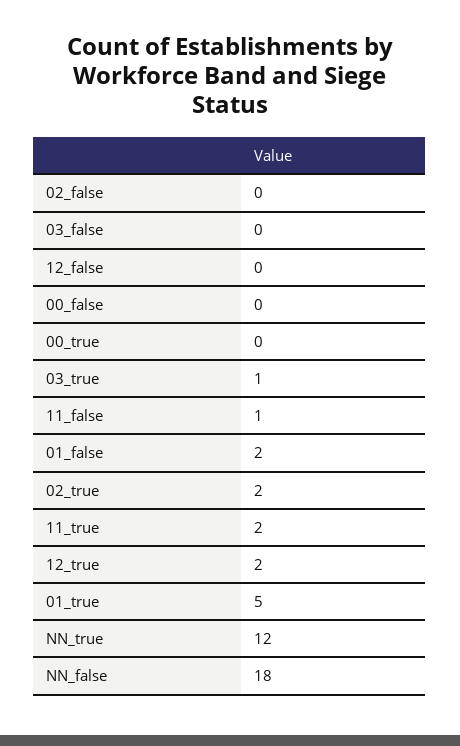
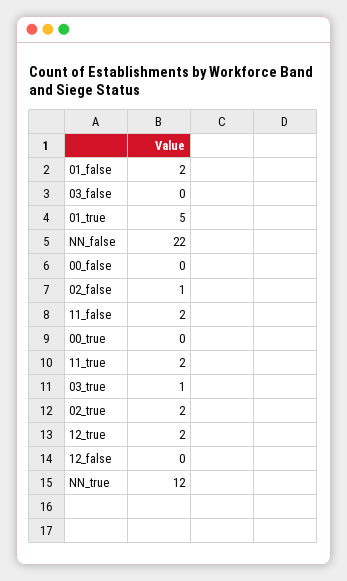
02_false: 0 -> 1
11_false: 1 -> 2
NN_false: 18 -> 22

